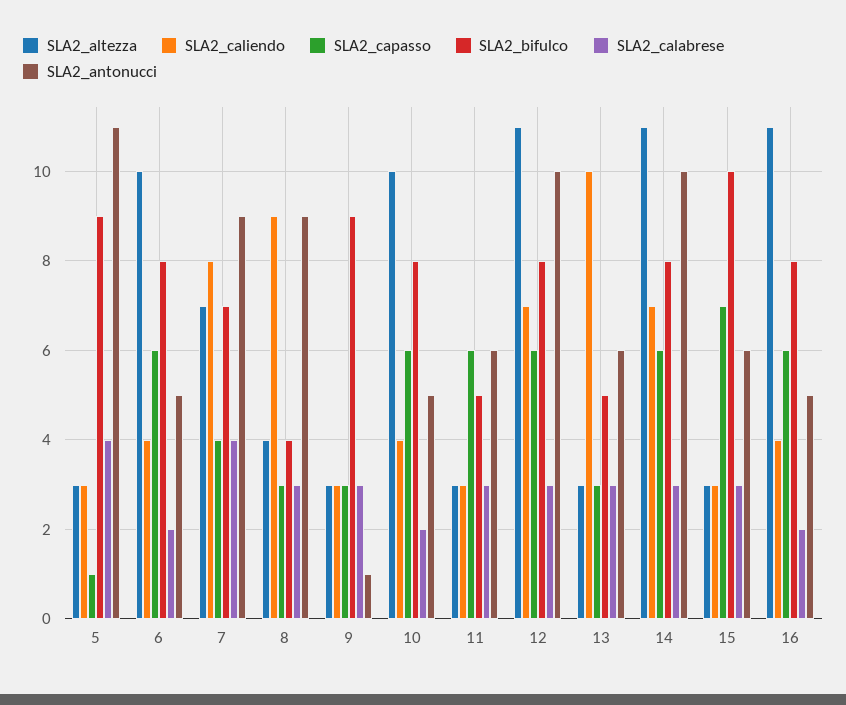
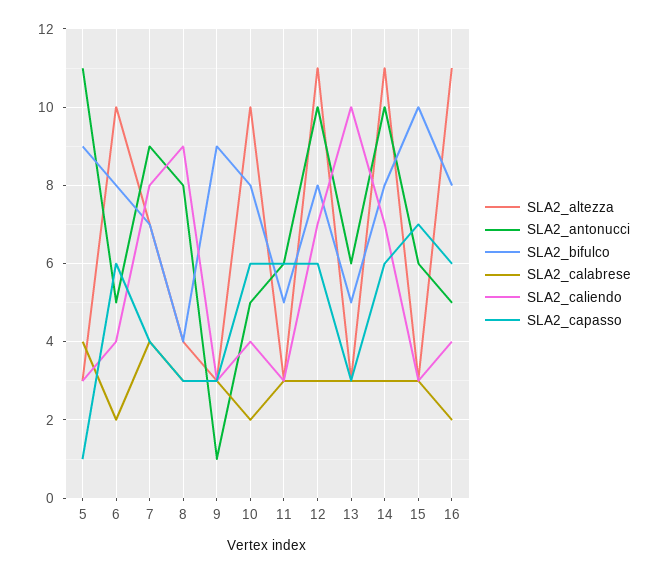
SLA2_antonucci, 8: 9 -> 8

